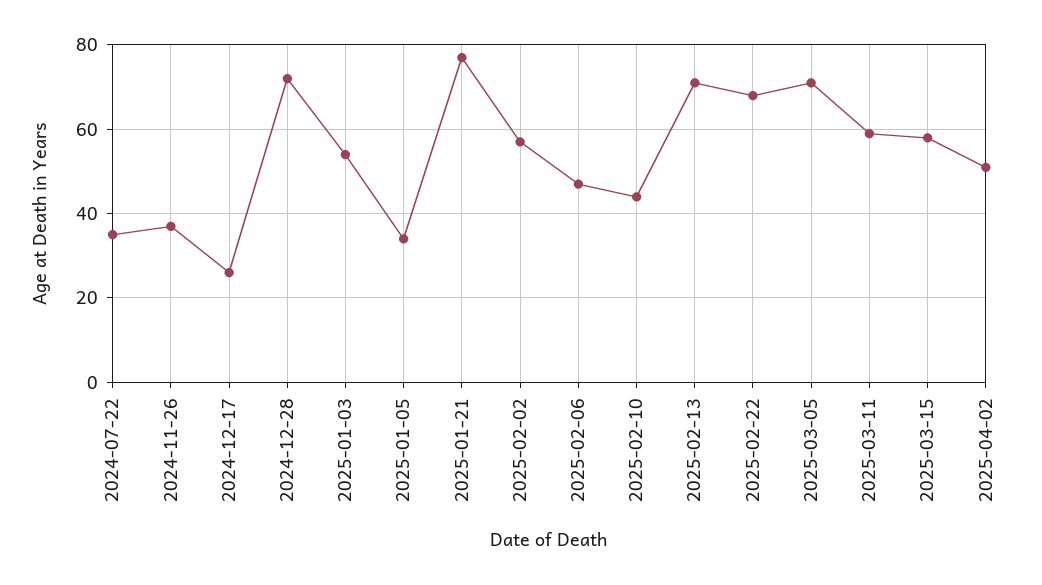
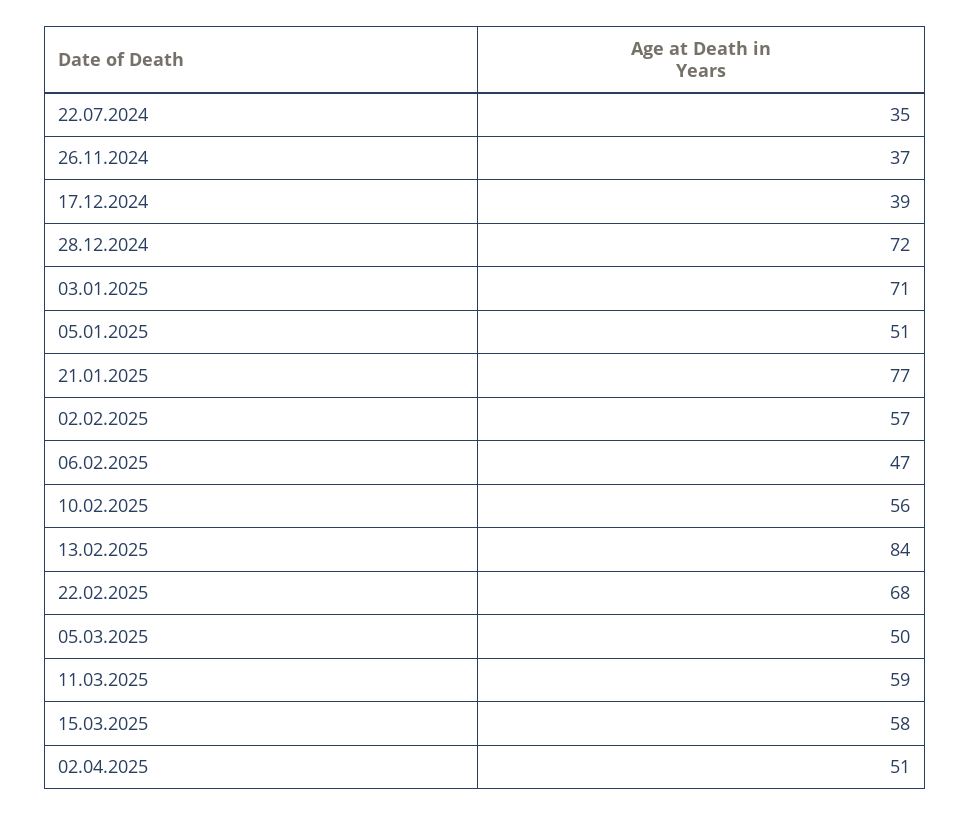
2024-12-17: 25 -> 39
2025-01-03: 55 -> 71
2025-01-05: 35 -> 51
2025-02-10: 45 -> 56
2025-02-13: 70 -> 84
2025-03-05: 70 -> 50

